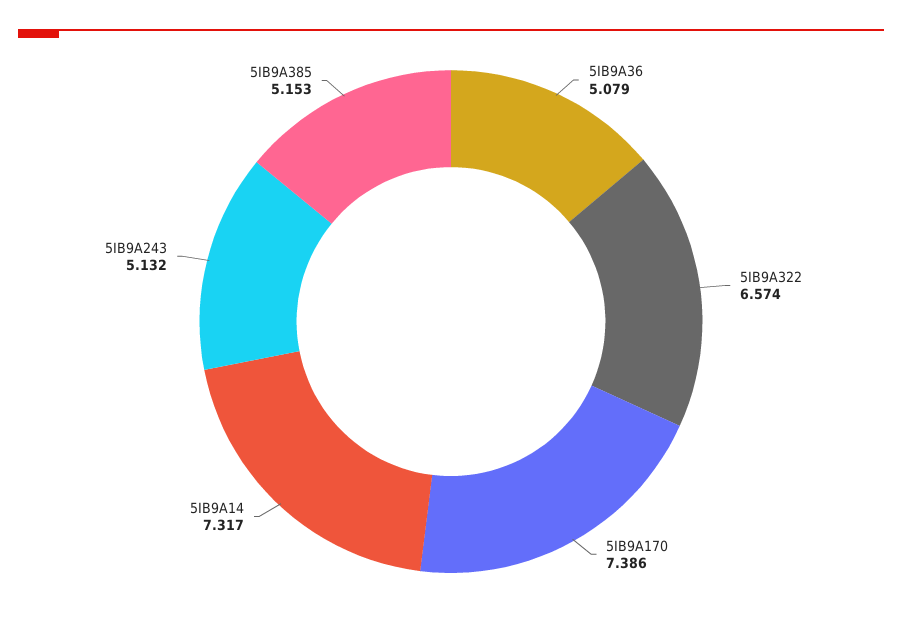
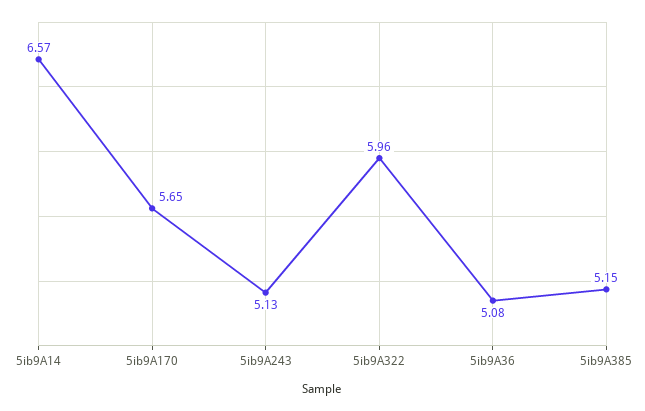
5IB9A322: 6.574 -> 5.96
5IB9A170: 7.386 -> 5.65
5IB9A14: 7.317 -> 6.57

